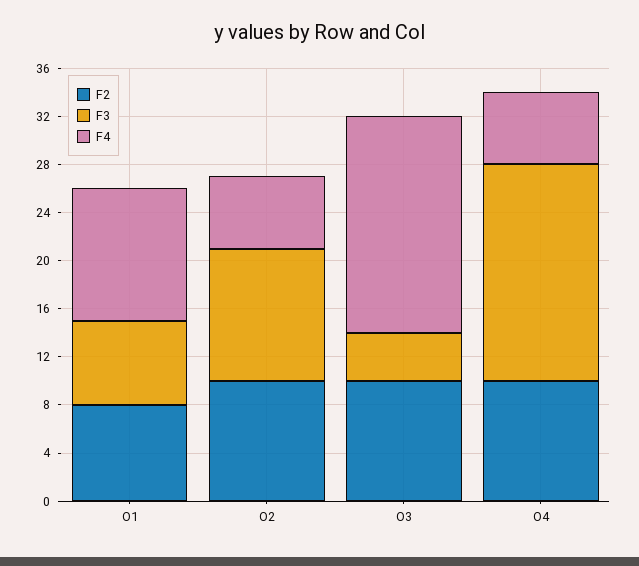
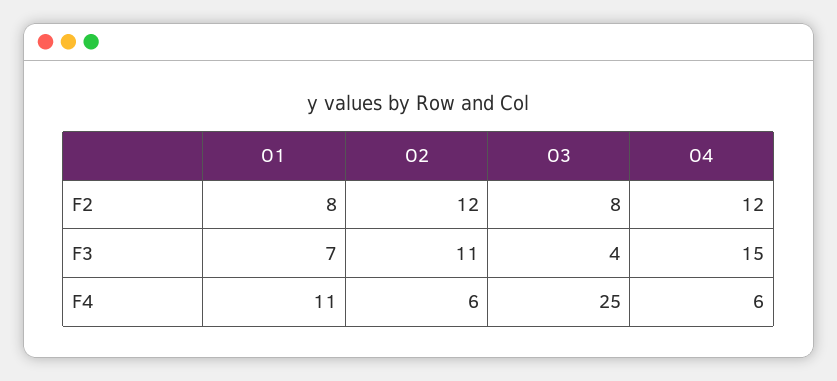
F2, O2: 10 -> 12
F2, O3: 10 -> 8
F4, O3: 18 -> 25
F2, O4: 10 -> 12
F3, O4: 18 -> 15

